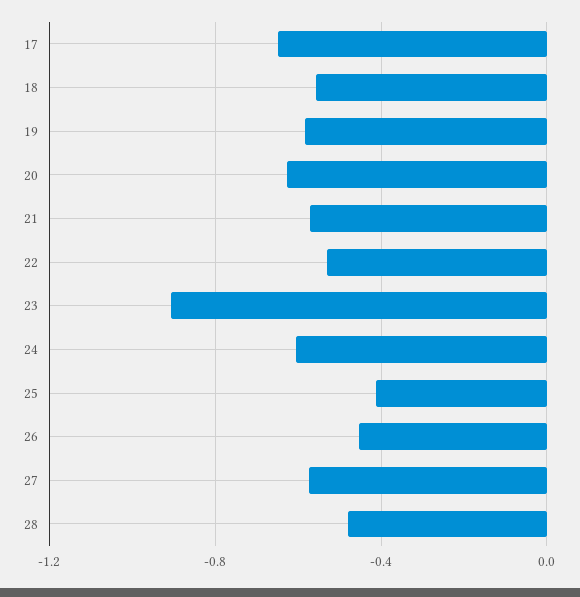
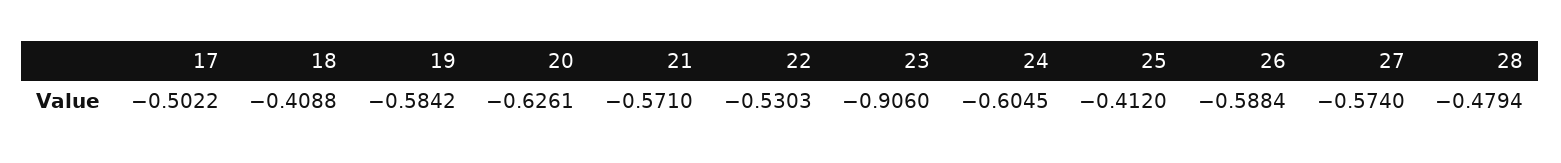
17: -0.65 -> -0.5022
18: -0.55 -> -0.4088
26: -0.45 -> -0.5884

